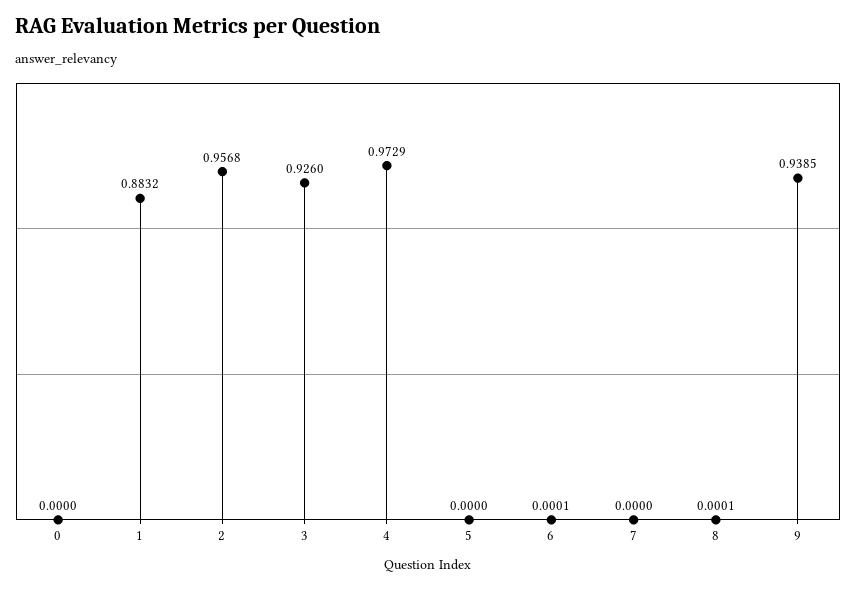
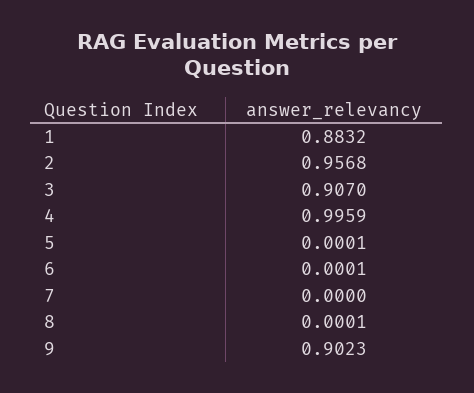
0: 0 -> none
3: 0.926 -> 0.907
4: 0.9729 -> 0.9959
5: 0 -> 0.0001
9: 0.9385 -> 0.9023

